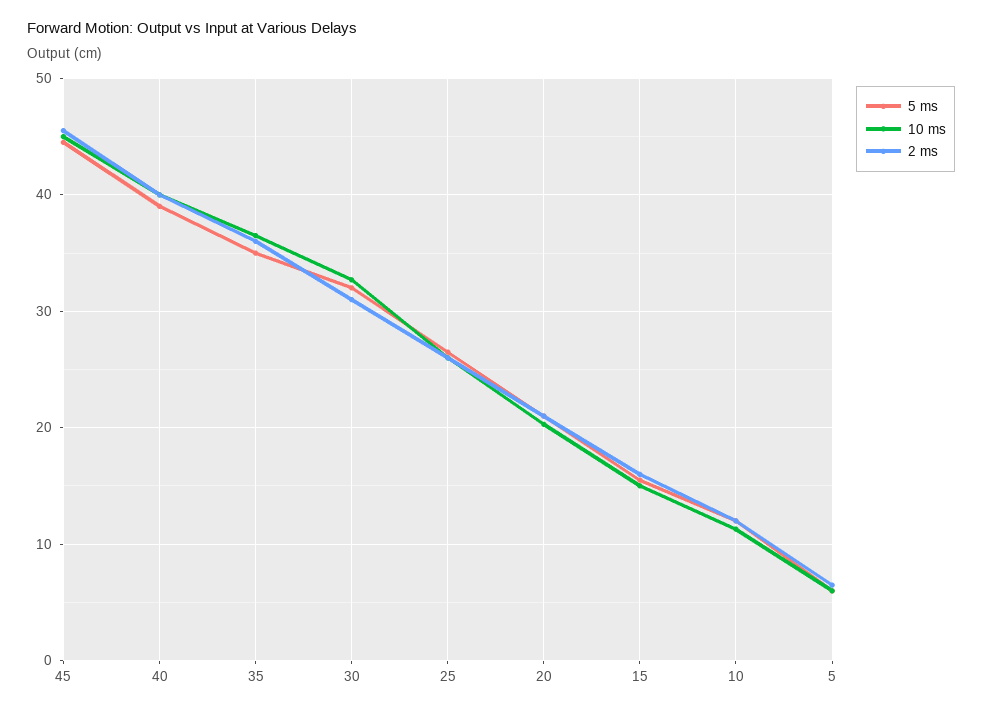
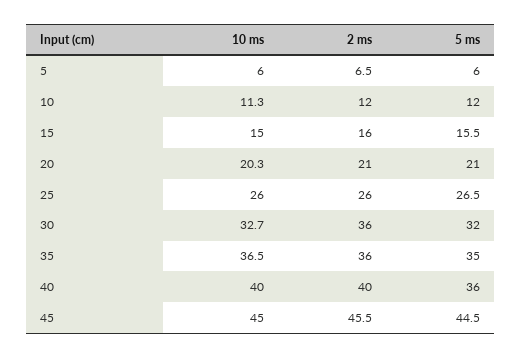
5 ms, 40: 39 -> 36
2 ms, 30: 31 -> 36

